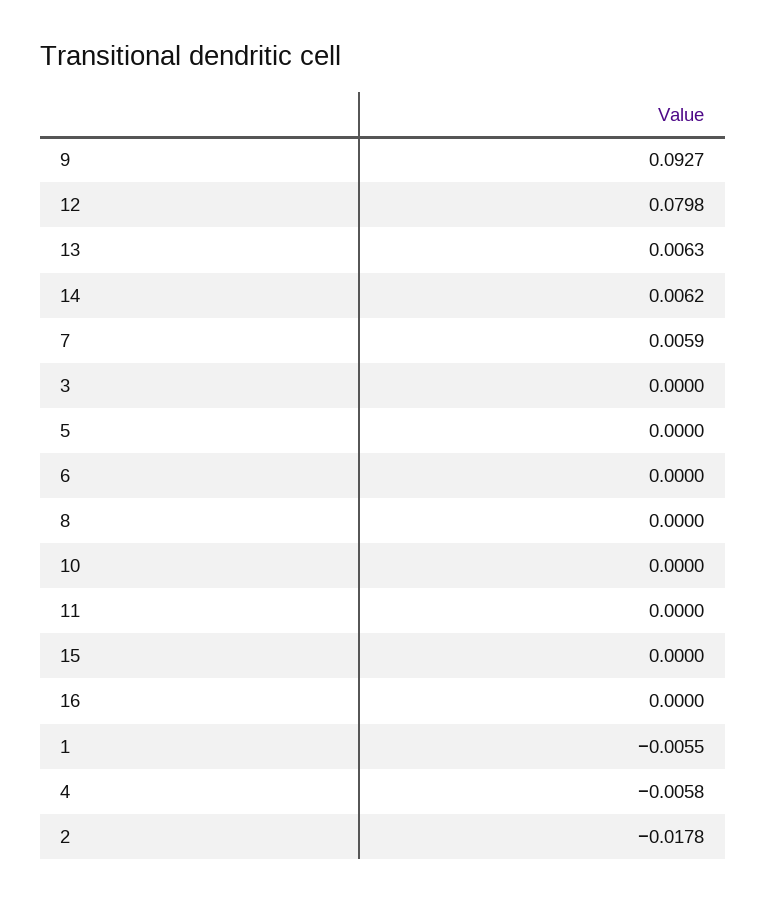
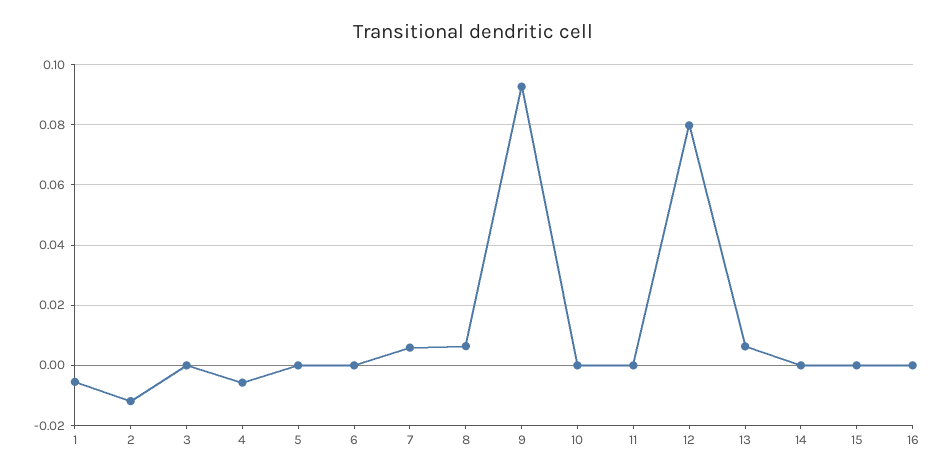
14: 0.0062 -> 0
8: 0 -> 0.006
2: -0.0178 -> -0.012

